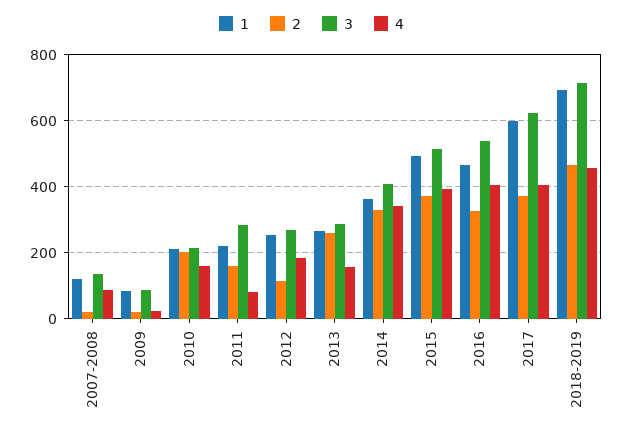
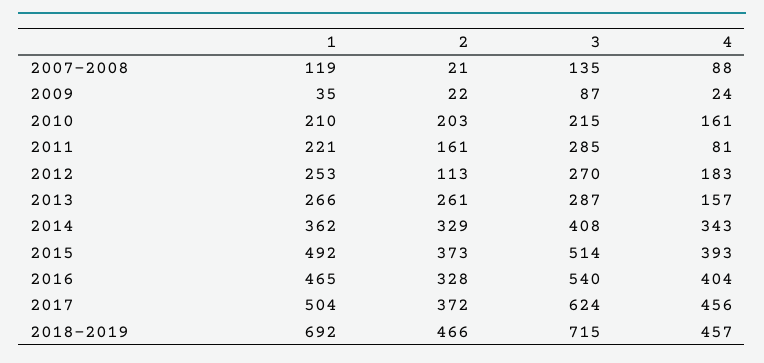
1, 2009: 80 -> 35
1, 2017: 600 -> 504
4, 2017: 400 -> 456

